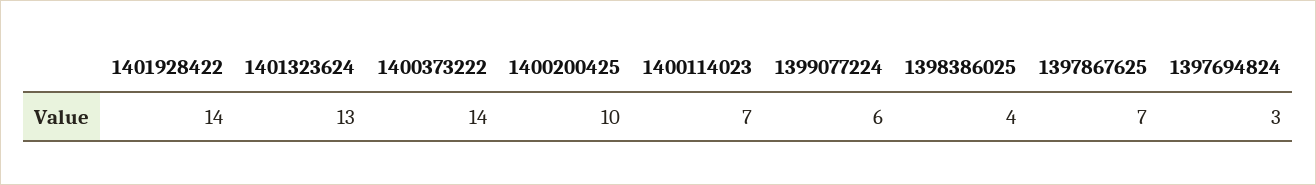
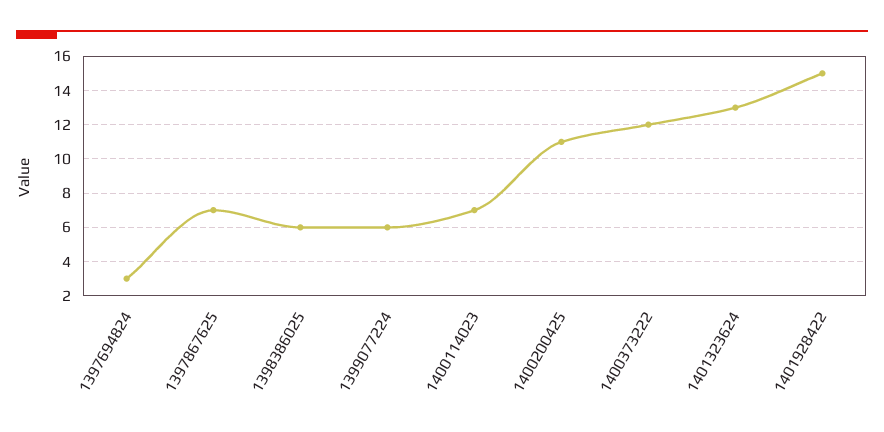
1401928422: 14 -> 15
1400373222: 14 -> 12
1400200425: 10 -> 11
1398386025: 4 -> 6

